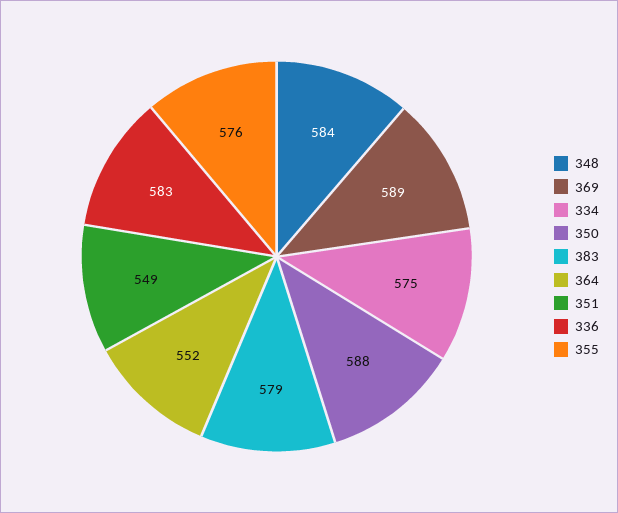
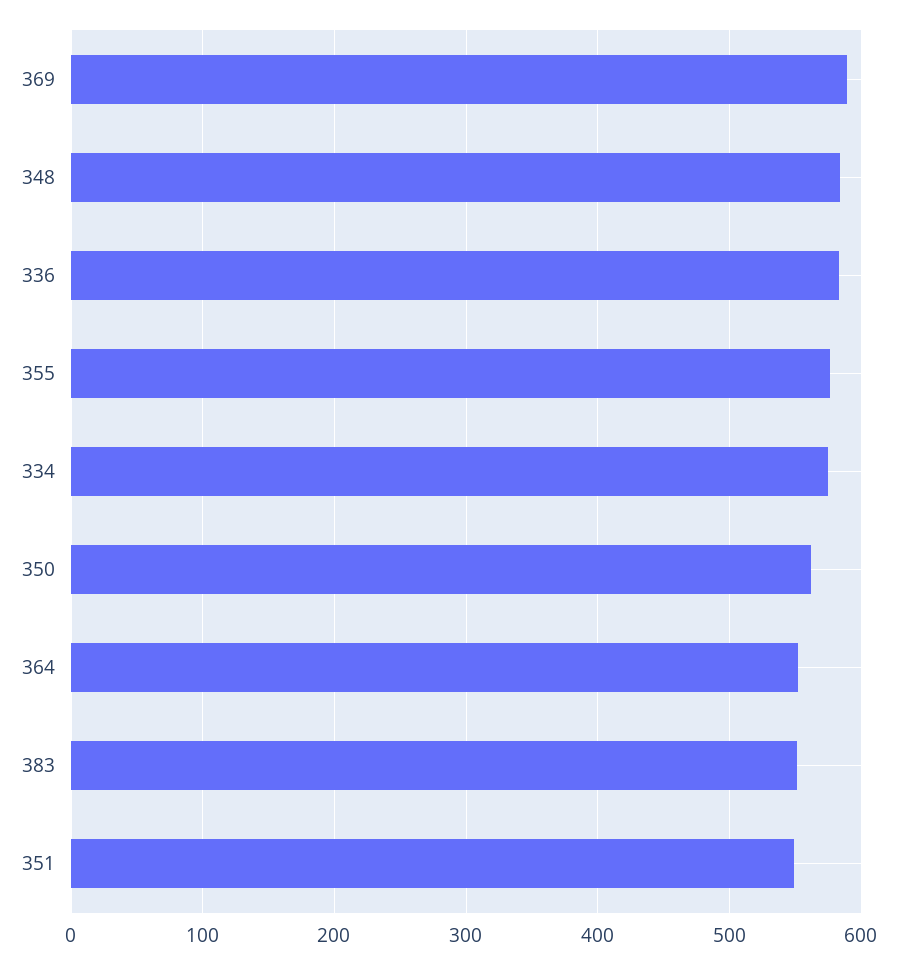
350: 588 -> 560
383: 579 -> 550

